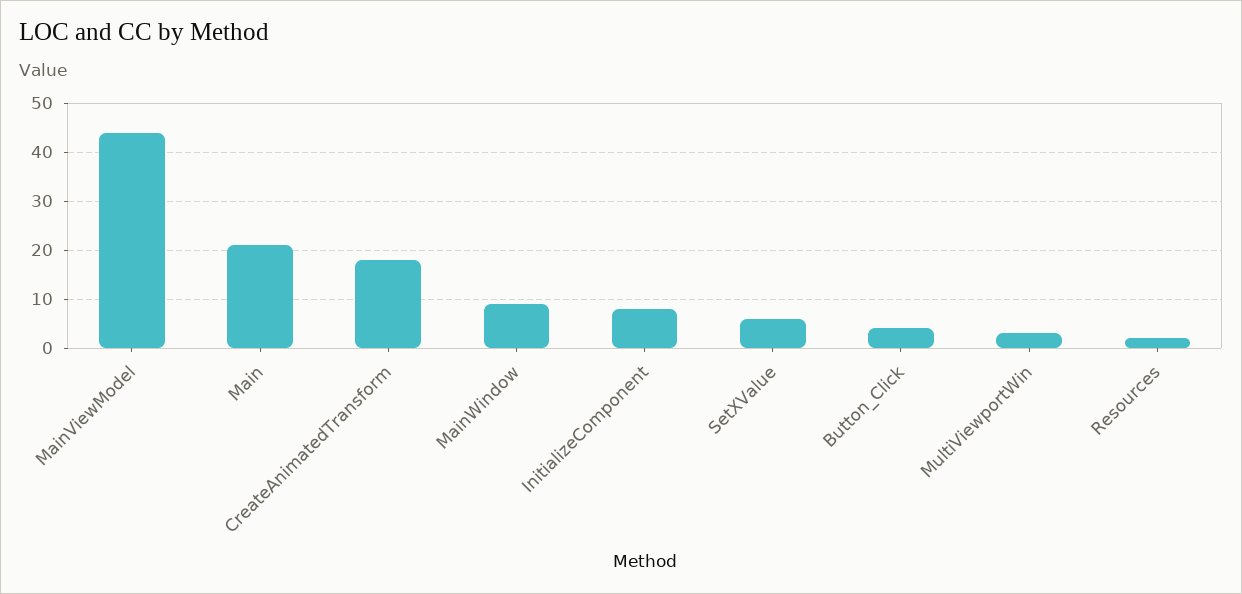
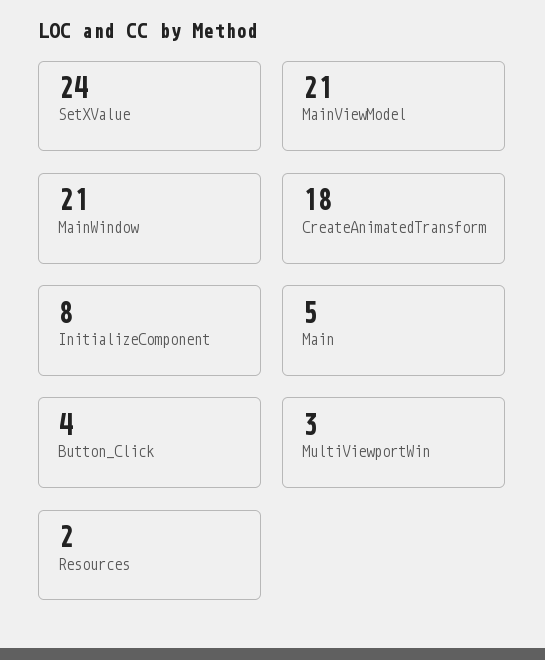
MainViewModel: 45 -> 21
Main: 20 -> 5
MainWindow: 10 -> 21
SetXValue: 5 -> 24

